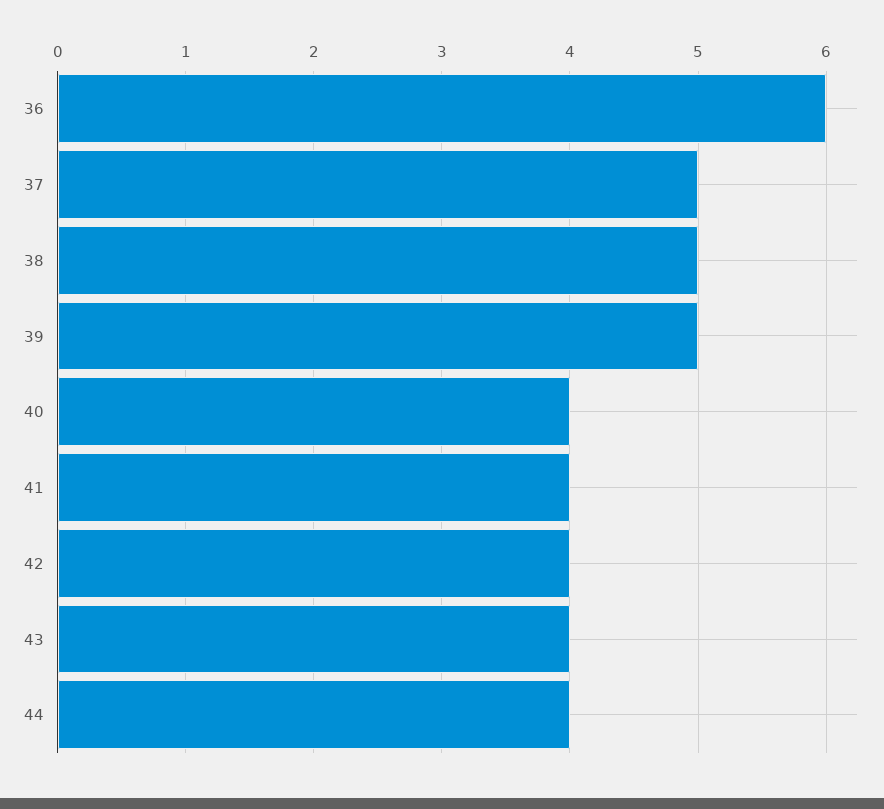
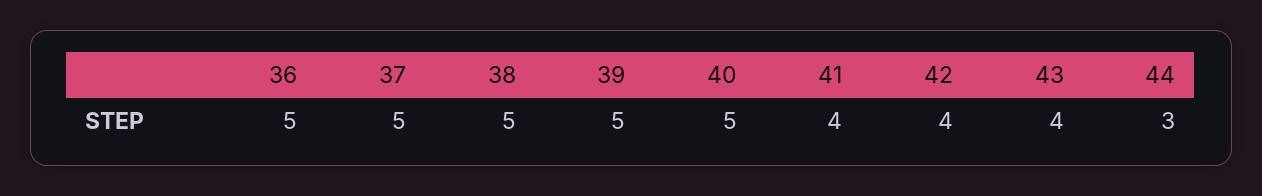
36: 6 -> 5
40: 4 -> 5
44: 4 -> 3

